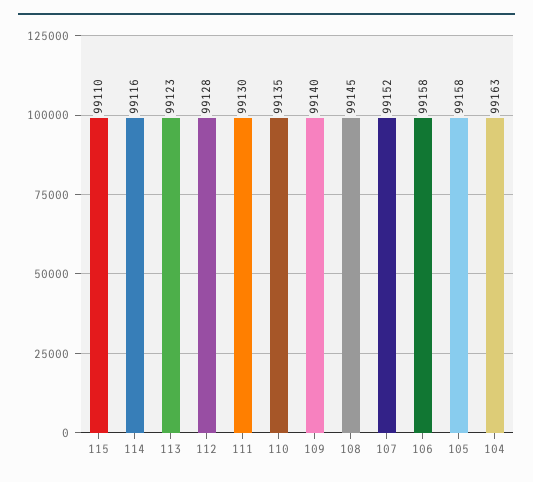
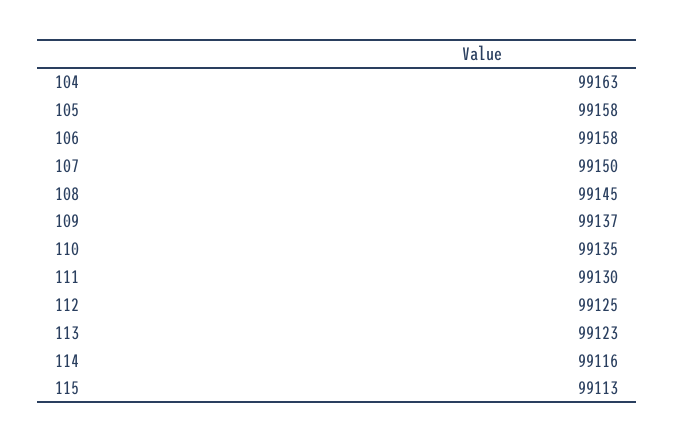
115: 99110 -> 99113
112: 99128 -> 99125
109: 99140 -> 99137
107: 99152 -> 99150

